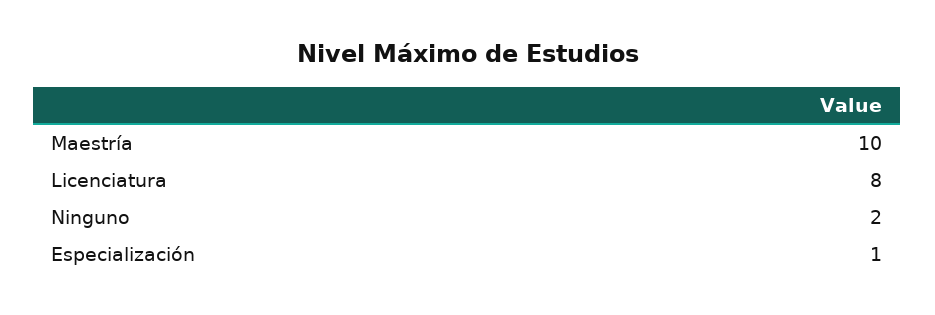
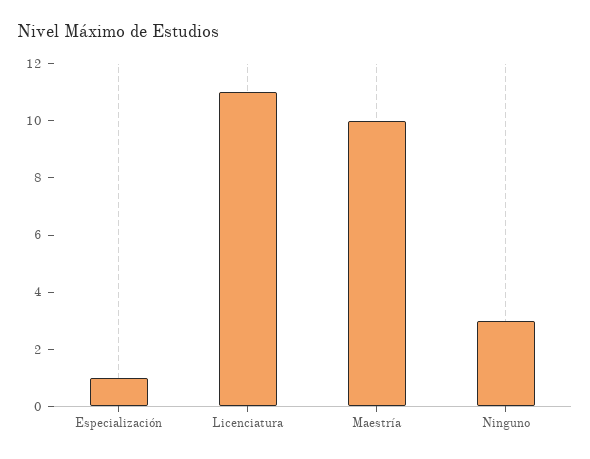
Licenciatura: 8 -> 11
Ninguno: 2 -> 3

